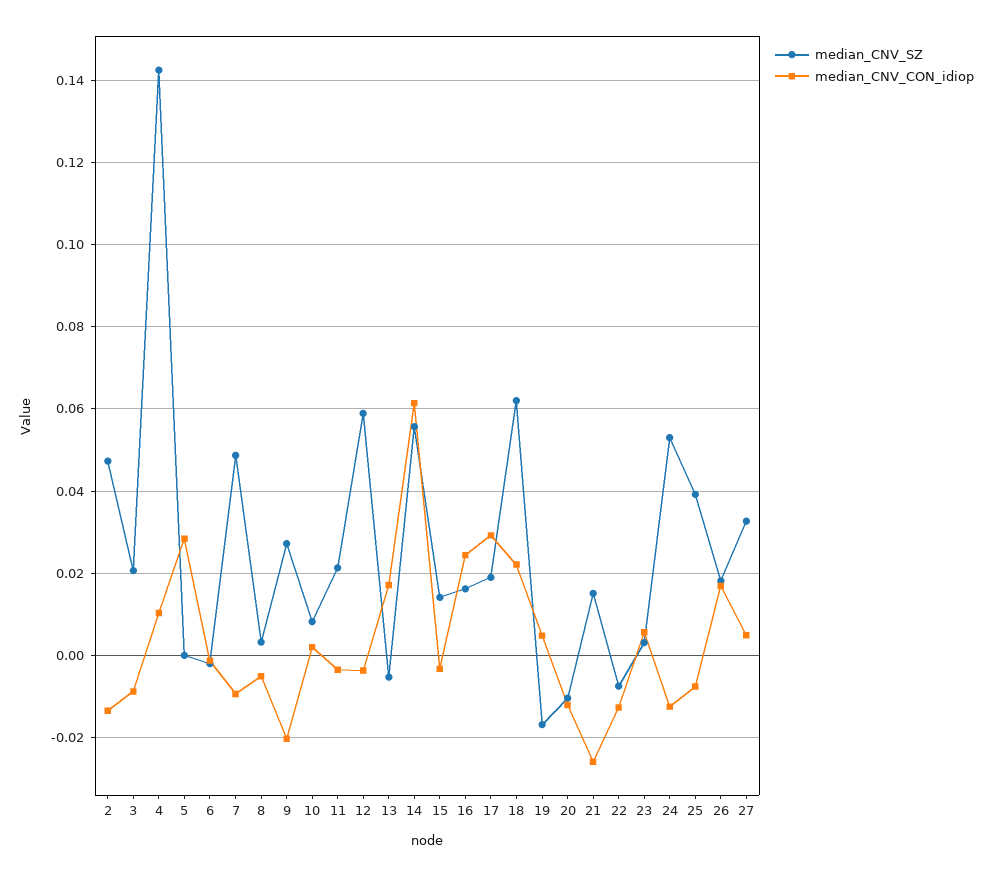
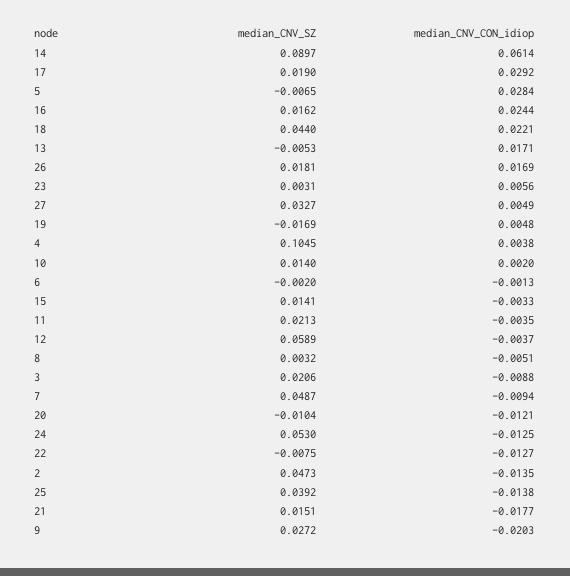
median_CNV_SZ, 4: 0.142 -> 0.1045
median_CNV_CON_idiop, 4: 0.01 -> 0.0038
median_CNV_SZ, 5: 0 -> -0.0065
median_CNV_SZ, 10: 0.008 -> 0.014
median_CNV_SZ, 14: 0.056 -> 0.0897
median_CNV_SZ, 18: 0.062 -> 0.044
median_CNV_CON_idiop, 21: -0.026 -> -0.0177
median_CNV_CON_idiop, 25: -0.008 -> -0.0138

